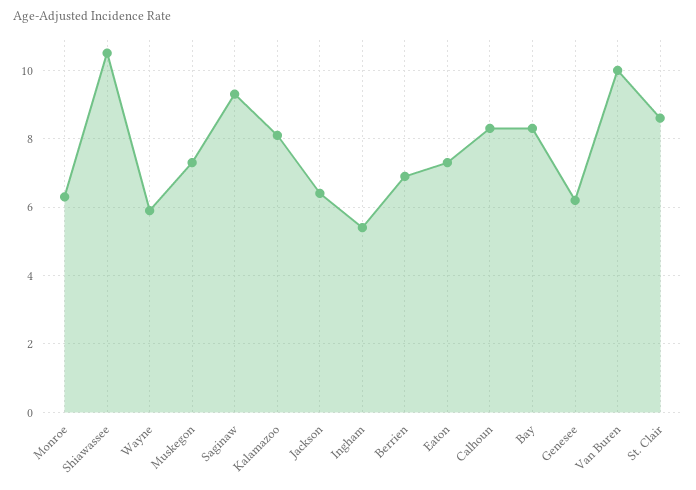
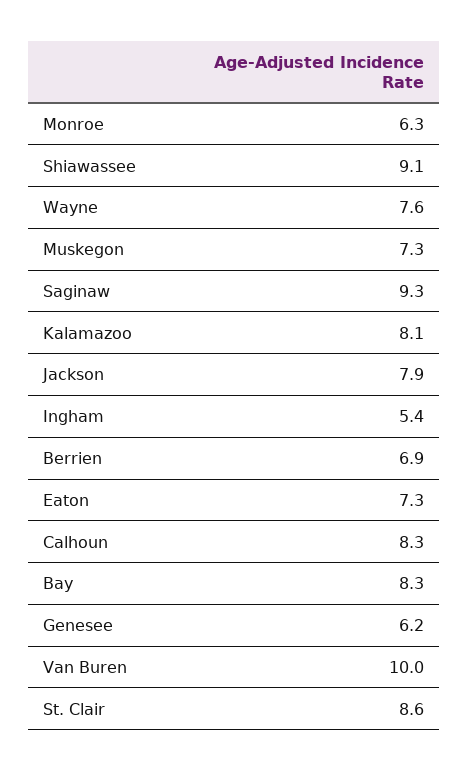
Shiawassee: 10.5 -> 9.1
Wayne: 6 -> 7.6
Jackson: 6.5 -> 7.9

